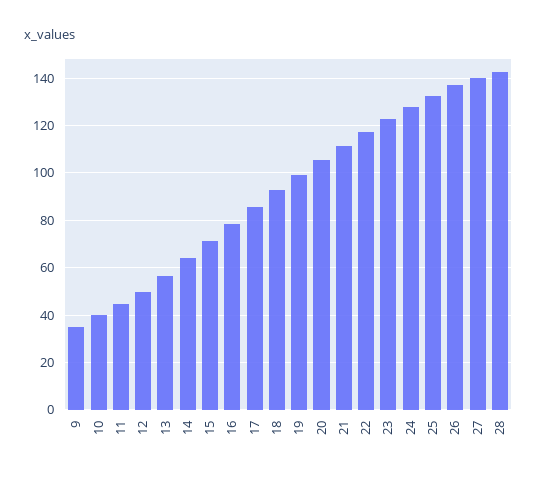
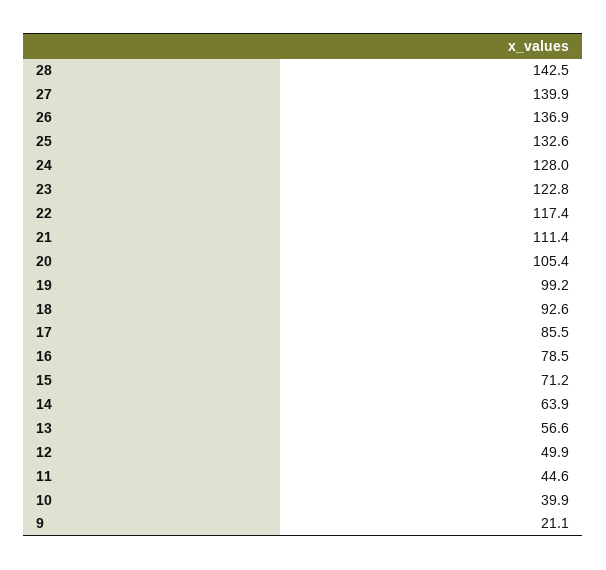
9: 35 -> 21.1

